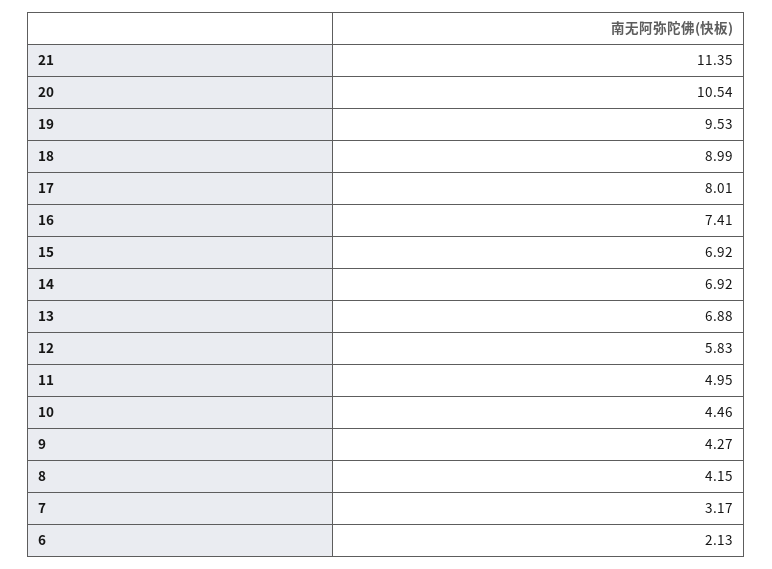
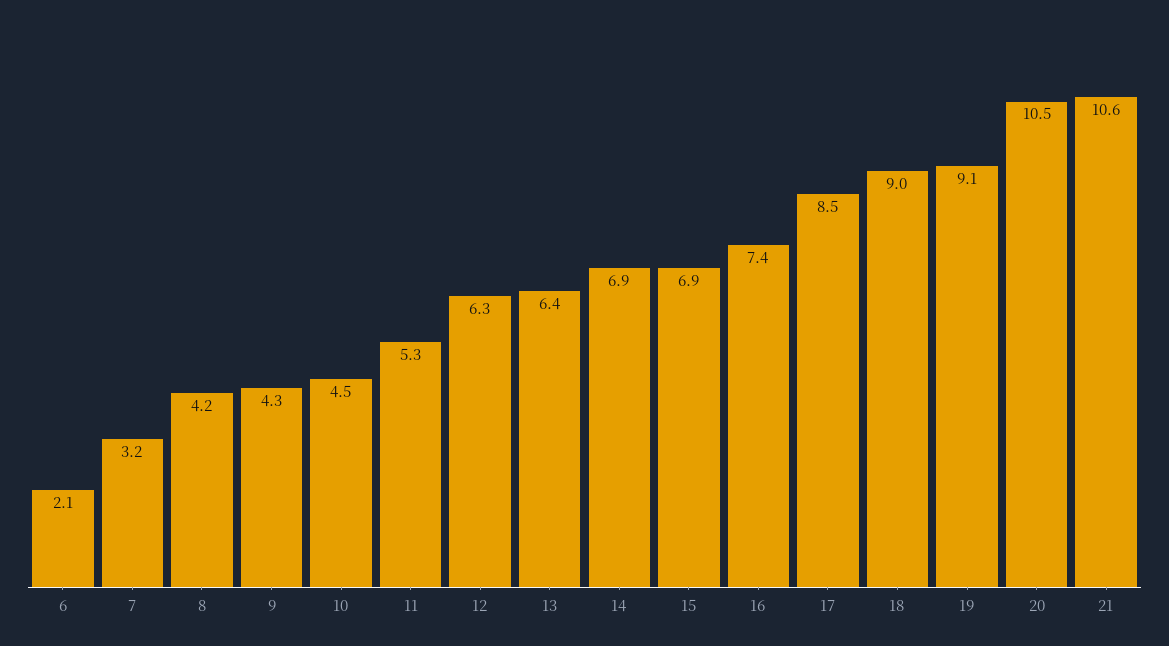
21: 11.35 -> 10.6
19: 9.53 -> 9.1
17: 8.01 -> 8.5
13: 6.88 -> 6.4
12: 5.83 -> 6.3
11: 4.95 -> 5.3

